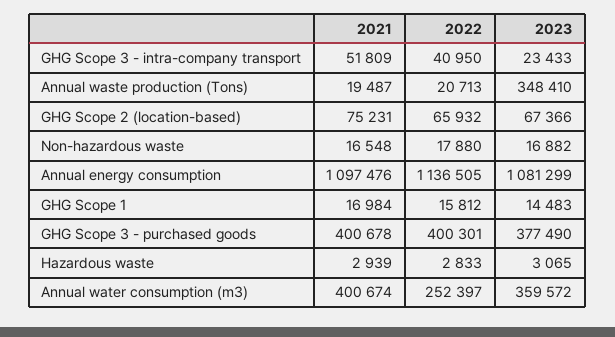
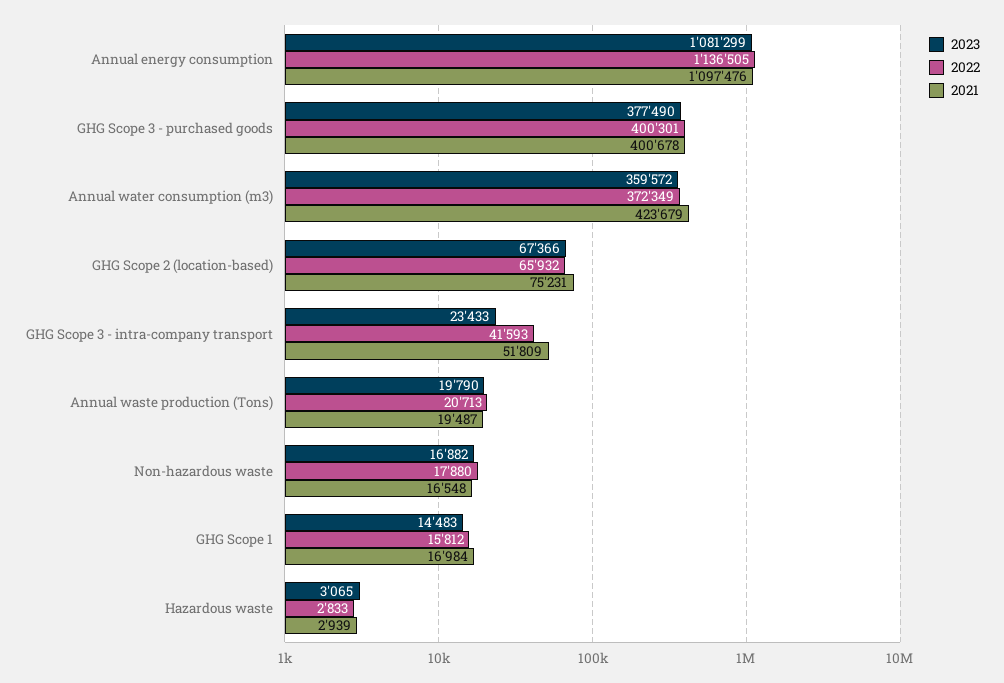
2022, GHG Scope 3 - intra-company transport: 40950 -> 41593
2023, Annual waste production (Tons): 348410 -> 19790
2021, Annual water consumption (m3): 400674 -> 423679
2022, Annual water consumption (m3): 252397 -> 372349

